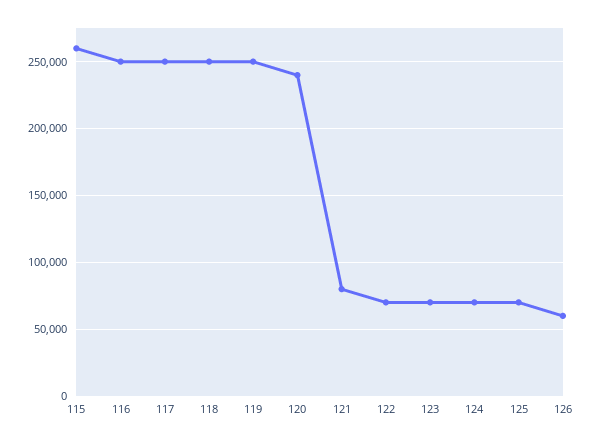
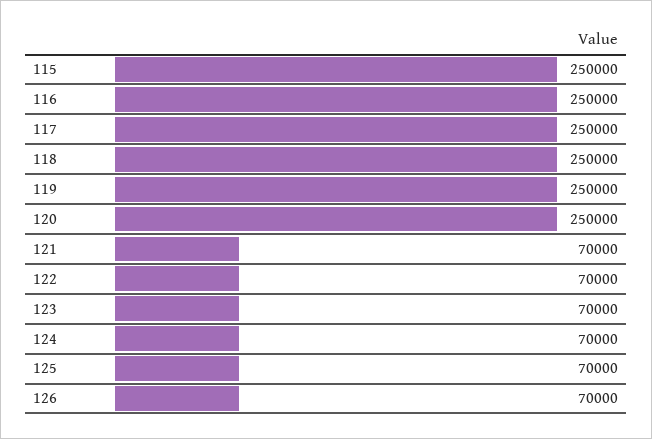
115: 260000 -> 250000
120: 240000 -> 250000
121: 80000 -> 70000
126: 60000 -> 70000

